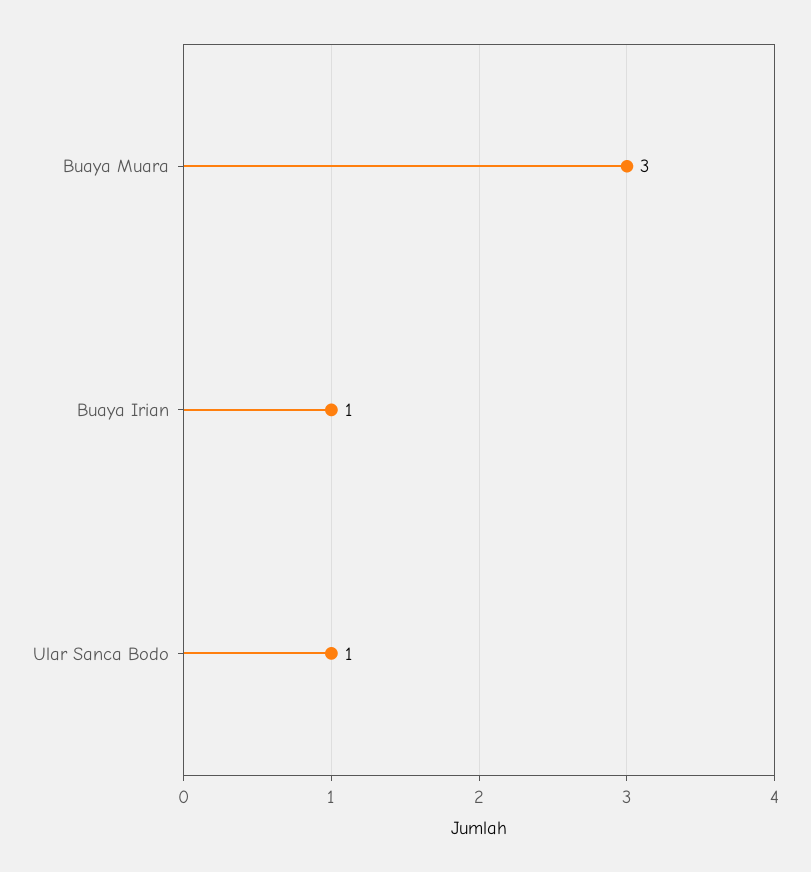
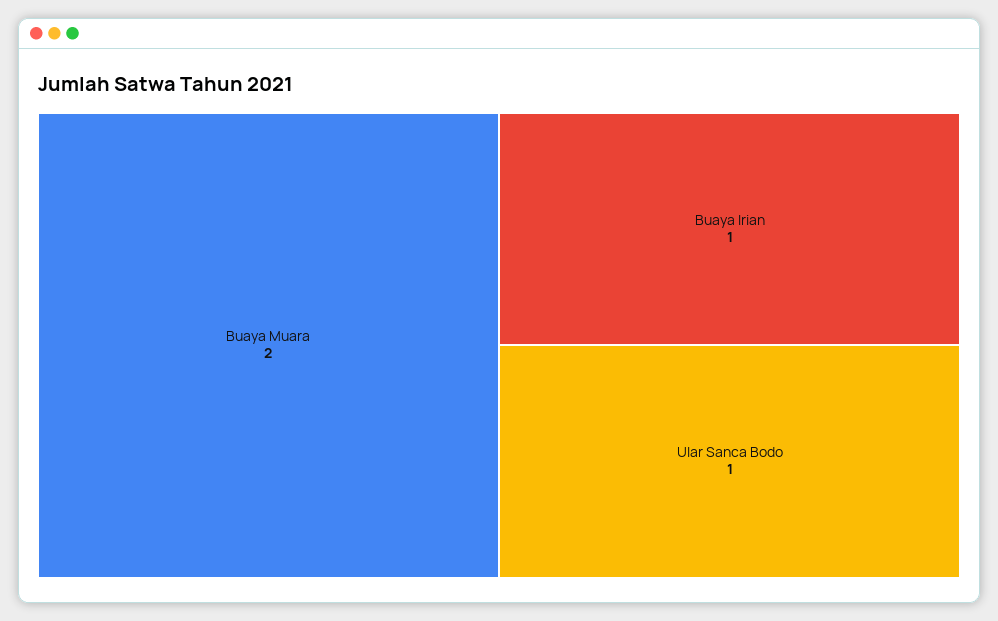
Buaya Muara: 3 -> 2

